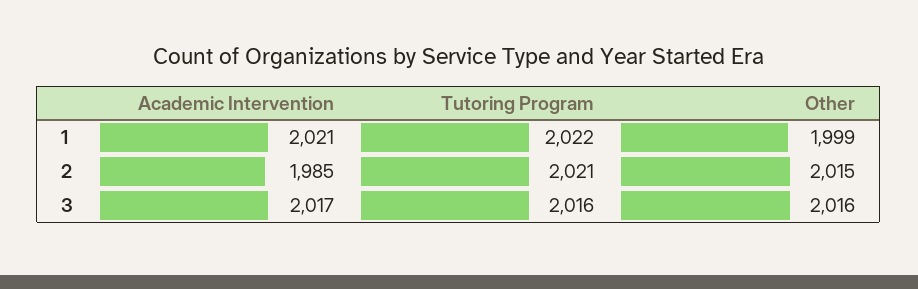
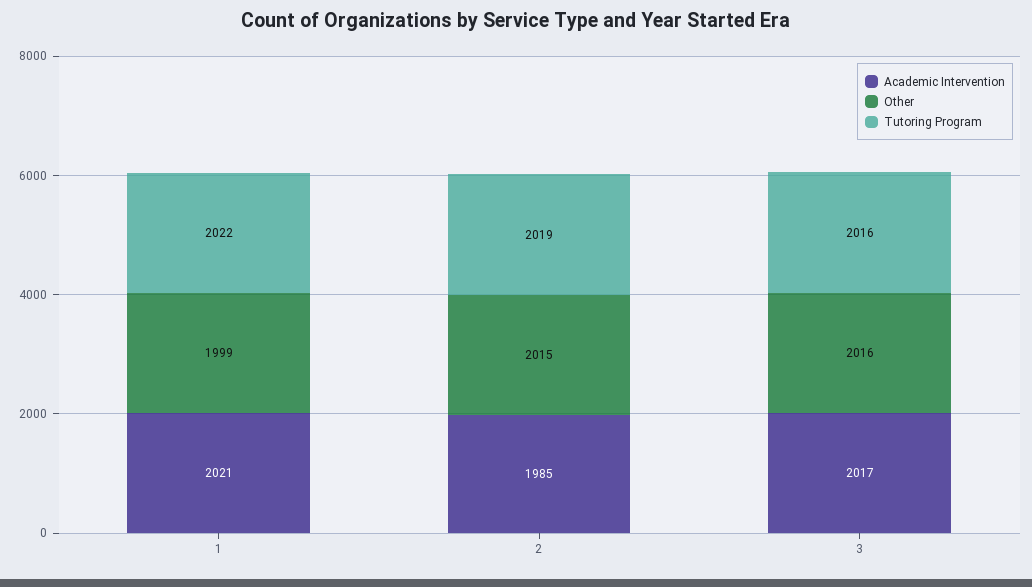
Tutoring Program, 2: 2021 -> 2019

